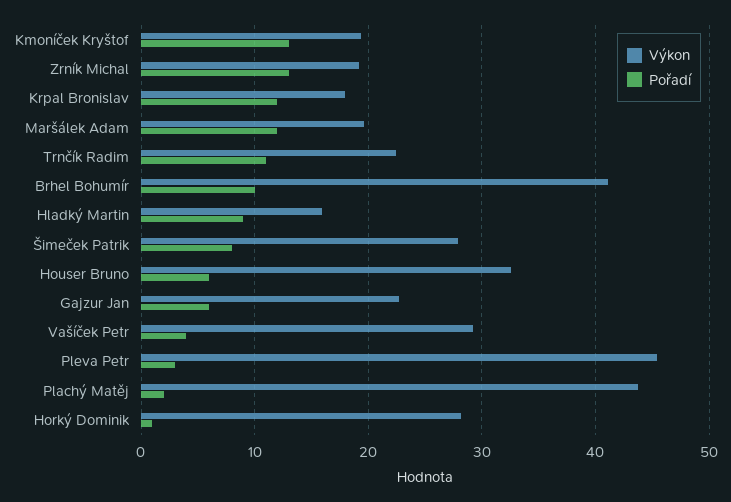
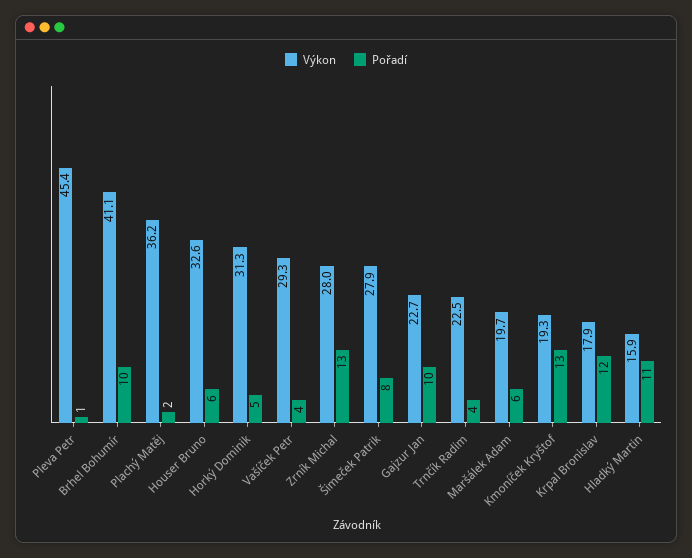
Výkon, Zrník Michal: 19 -> 28
Pořadí, Maršálek Adam: 12 -> 6
Pořadí, Trnčík Radim: 11 -> 4
Pořadí, Hladký Martin: 9 -> 11
Pořadí, Gajzur Jan: 6 -> 10
Pořadí, Pleva Petr: 3 -> 1
Výkon, Plachý Matěj: 44 -> 36.2
Výkon, Horký Dominik: 28 -> 31.3
Pořadí, Horký Dominik: 1 -> 5

